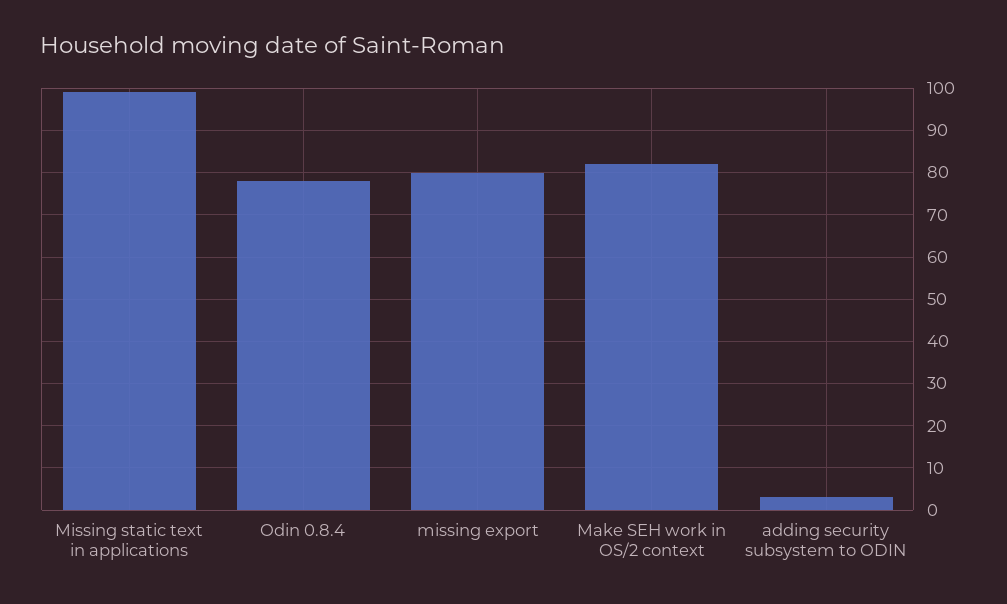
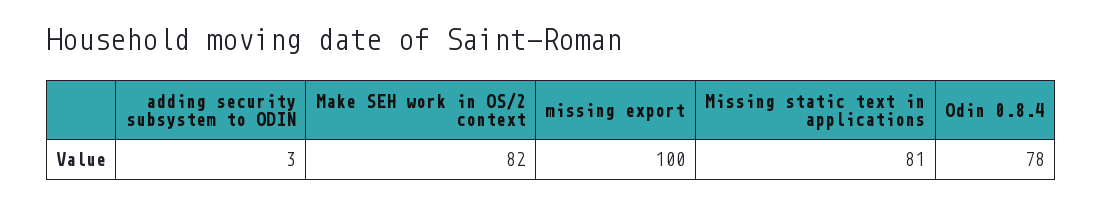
Missing static text in applications: 100 -> 81
missing export: 80 -> 100

